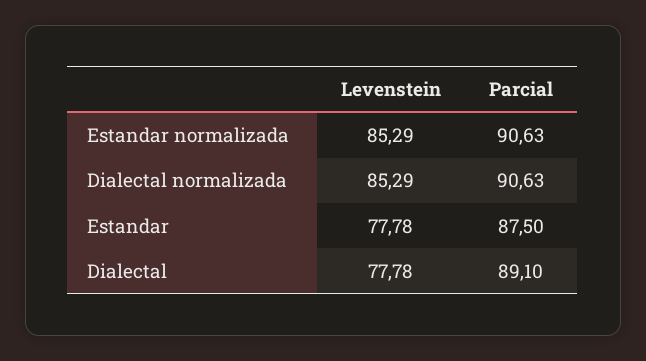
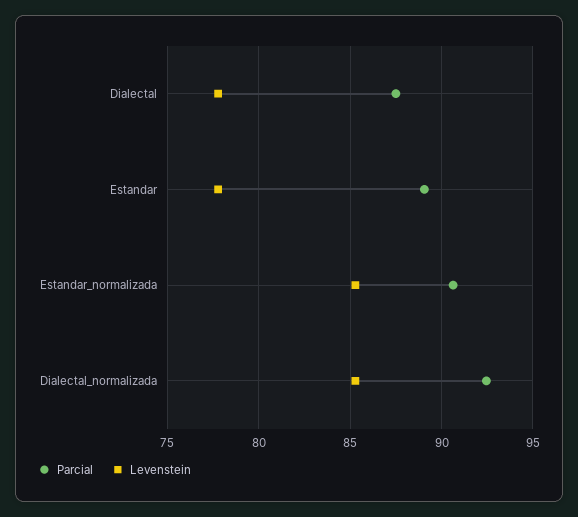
Parcial, Dialectal normalizada: 90.63 -> 92.5
Parcial, Estandar: 87.5 -> 89
Parcial, Dialectal: 89.1 -> 87.5

